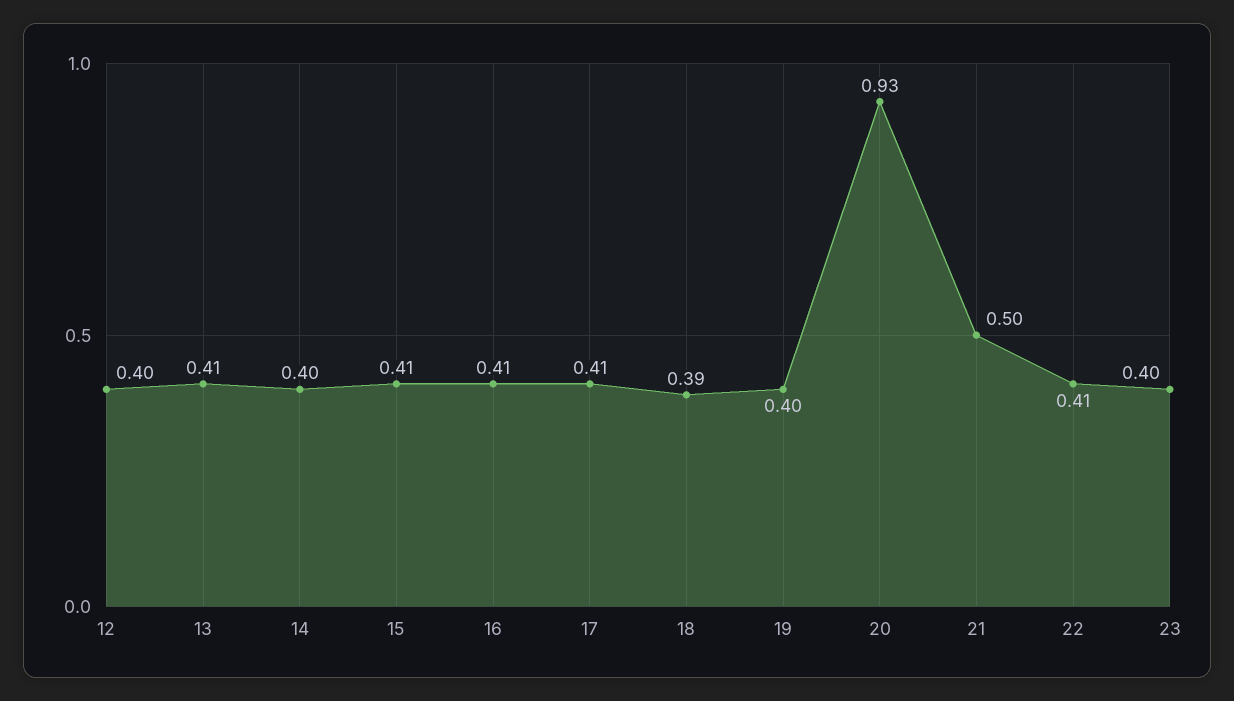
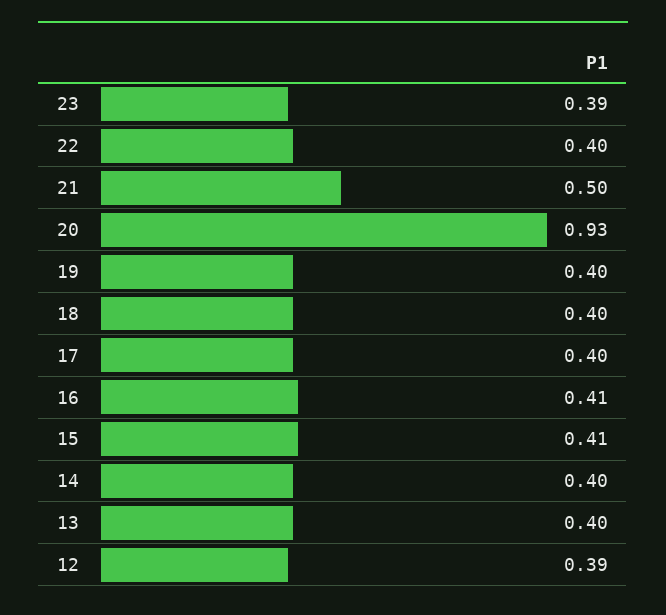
12: 0.4 -> 0.39
13: 0.41 -> 0.4
17: 0.41 -> 0.4
18: 0.39 -> 0.4
22: 0.41 -> 0.4
23: 0.4 -> 0.39

